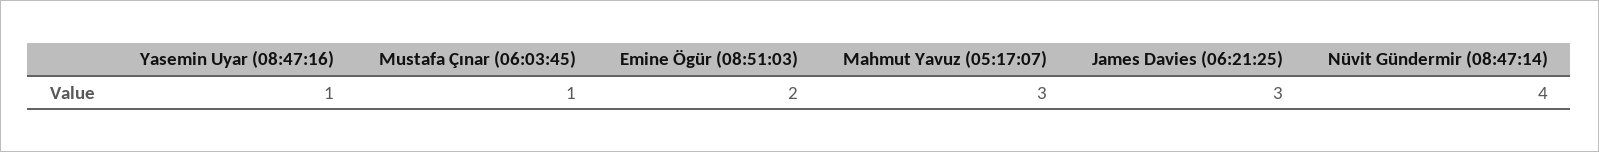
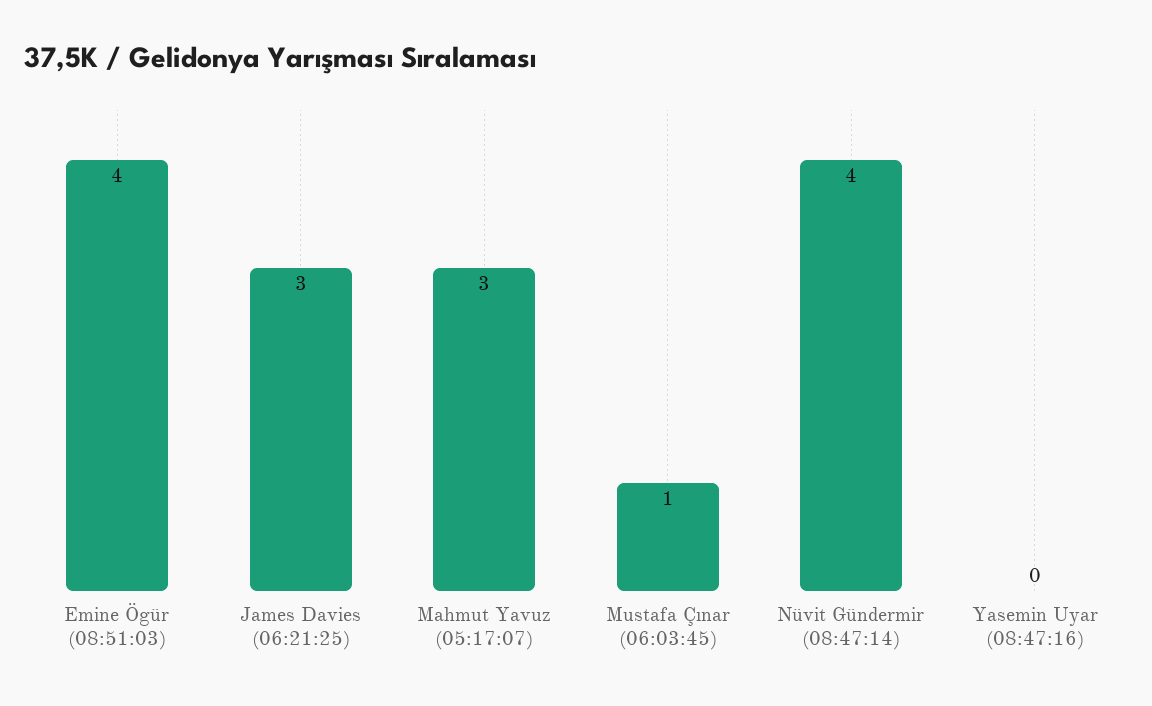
Yasemin Uyar (08:47:16): 1 -> 0
Emine Ögür (08:51:03): 2 -> 4

